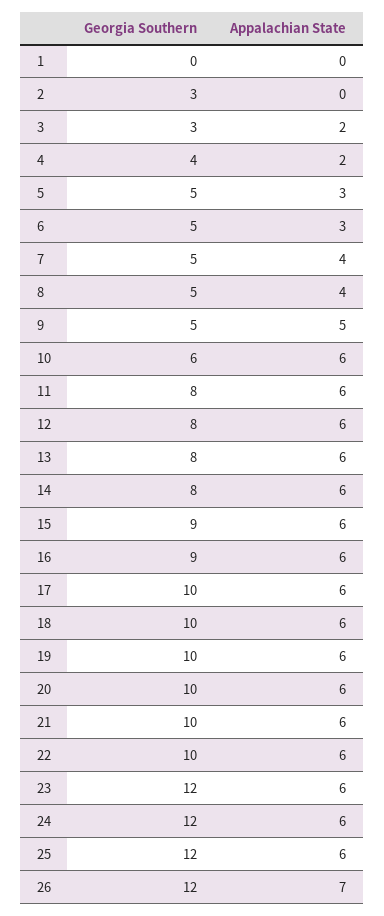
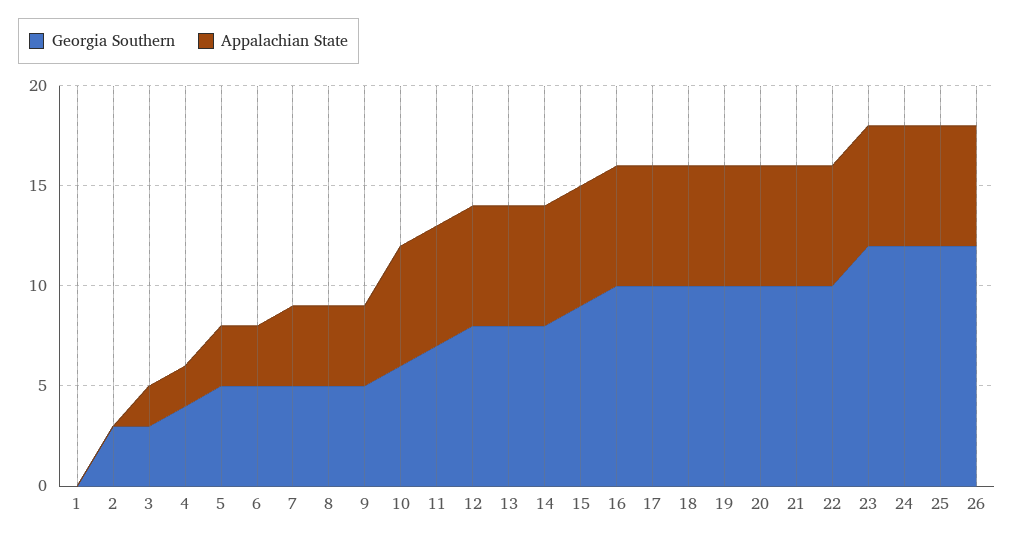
Appalachian State, 9: 5 -> 4
Georgia Southern, 11: 8 -> 7
Georgia Southern, 16: 9 -> 10
Appalachian State, 26: 7 -> 6

